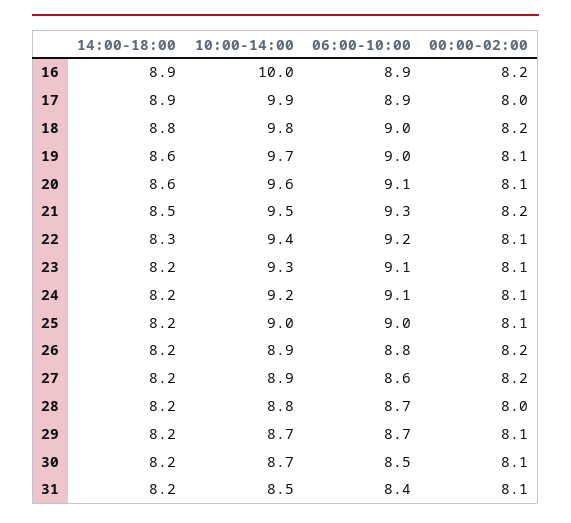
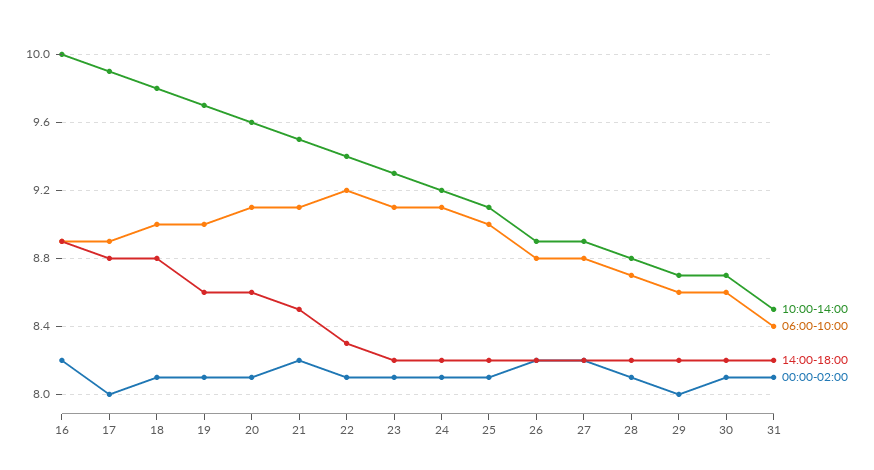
14:00-18:00, 17: 8.9 -> 8.8
00:00-02:00, 18: 8.2 -> 8.1
06:00-10:00, 21: 9.3 -> 9.1
10:00-14:00, 25: 9 -> 9.1
06:00-10:00, 27: 8.6 -> 8.8
00:00-02:00, 28: 8 -> 8.1
06:00-10:00, 29: 8.7 -> 8.6
00:00-02:00, 29: 8.1 -> 8
06:00-10:00, 30: 8.5 -> 8.6

